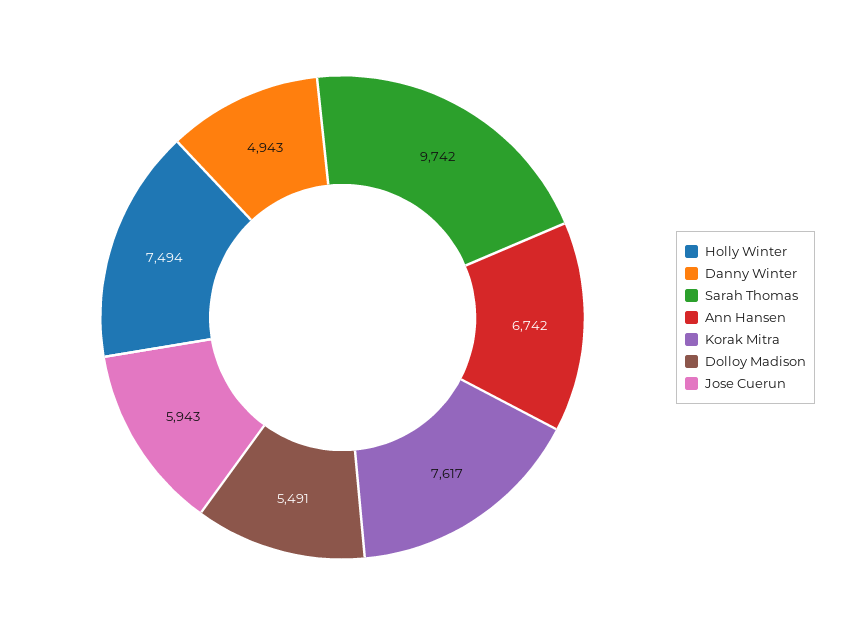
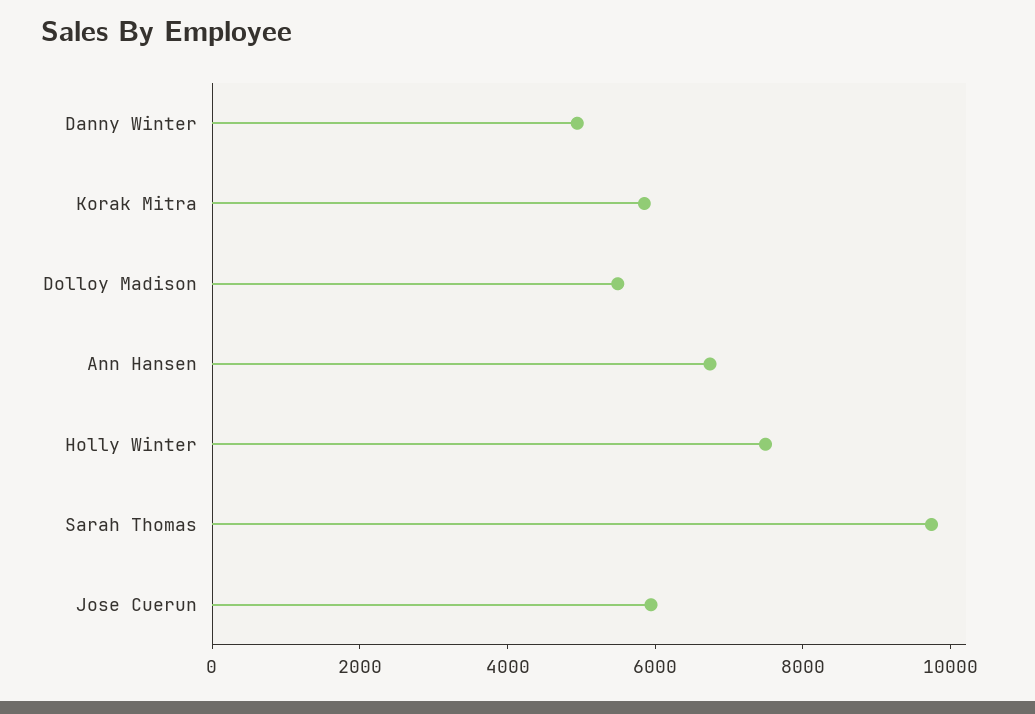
Korak Mitra: 7617 -> 6000

